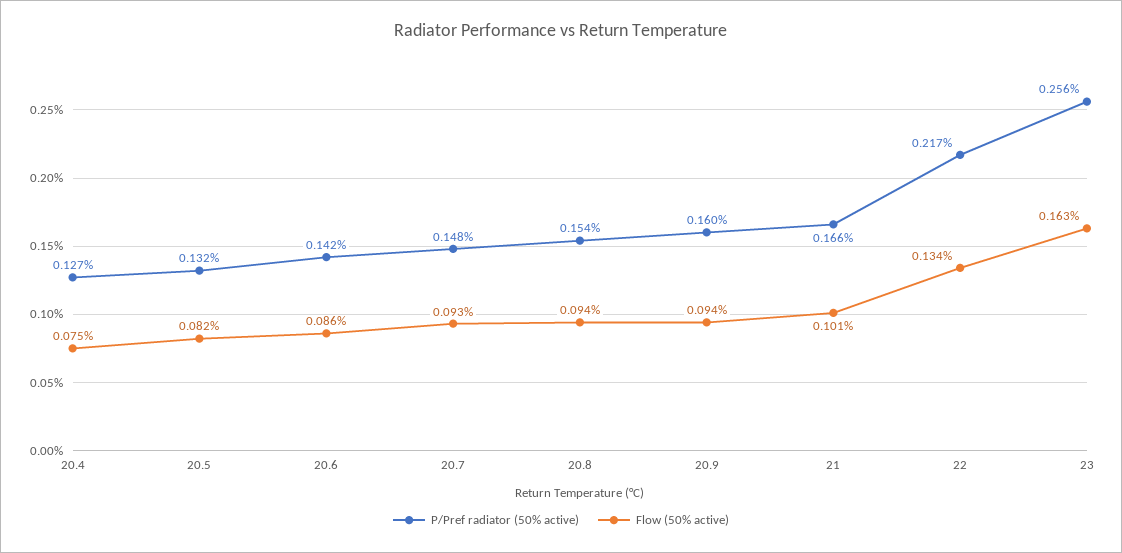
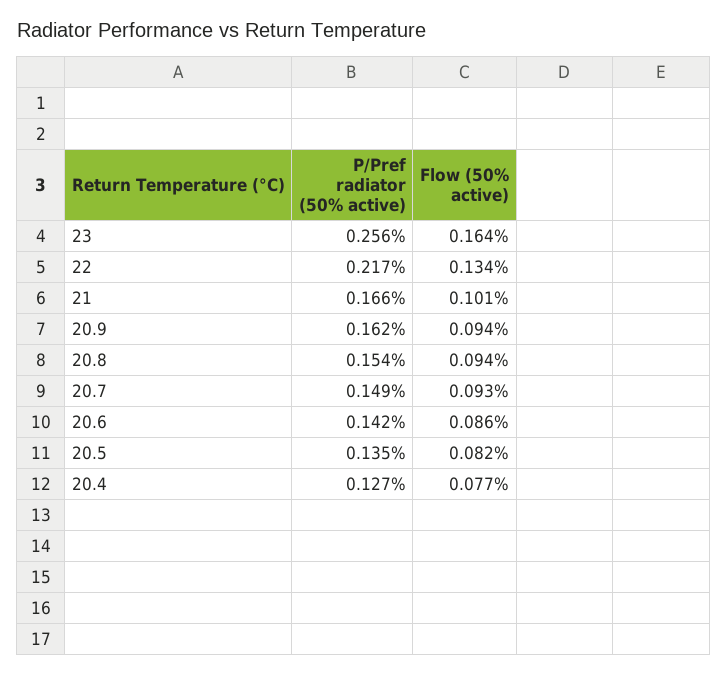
Flow (50% active), 20.4: 0.075 -> 0.077
P/Pref radiator (50% active), 20.5: 0.132 -> 0.135
P/Pref radiator (50% active), 20.7: 0.148 -> 0.149
P/Pref radiator (50% active), 20.9: 0.16 -> 0.162
Flow (50% active), 23: 0.163 -> 0.164

